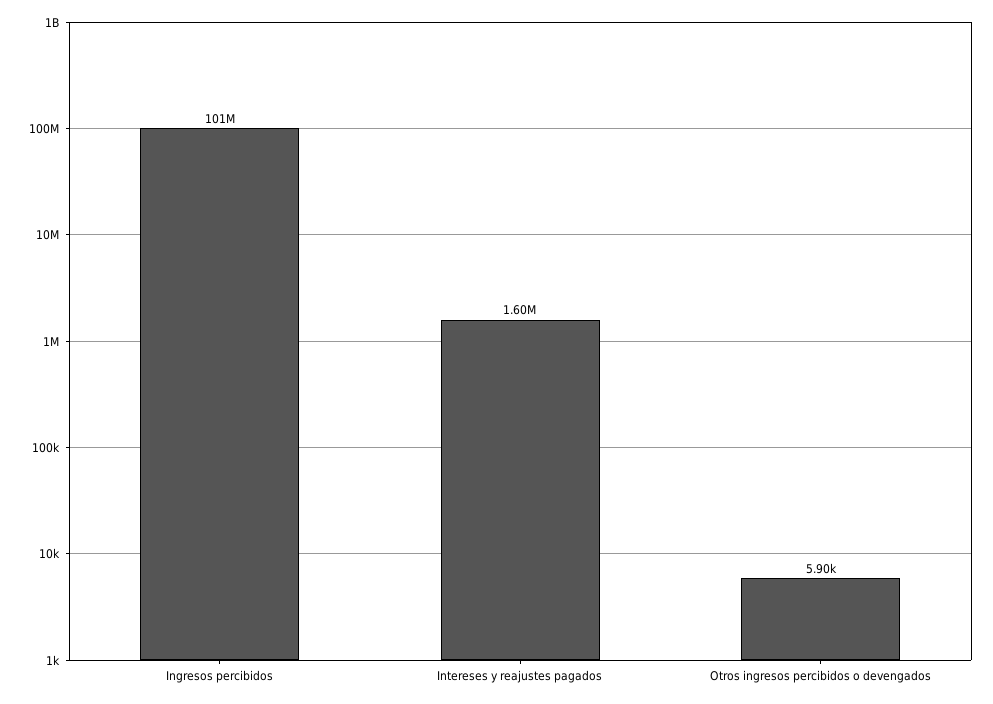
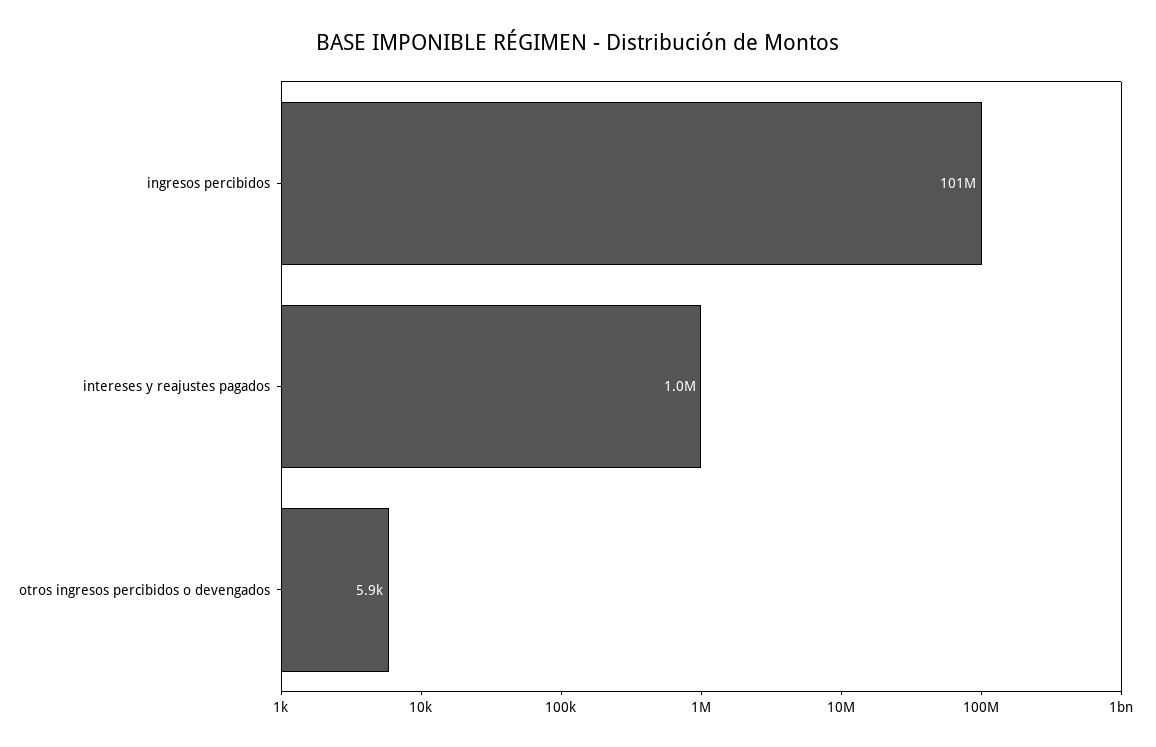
Intereses y reajustes pagados: 1600000 -> 1000000

